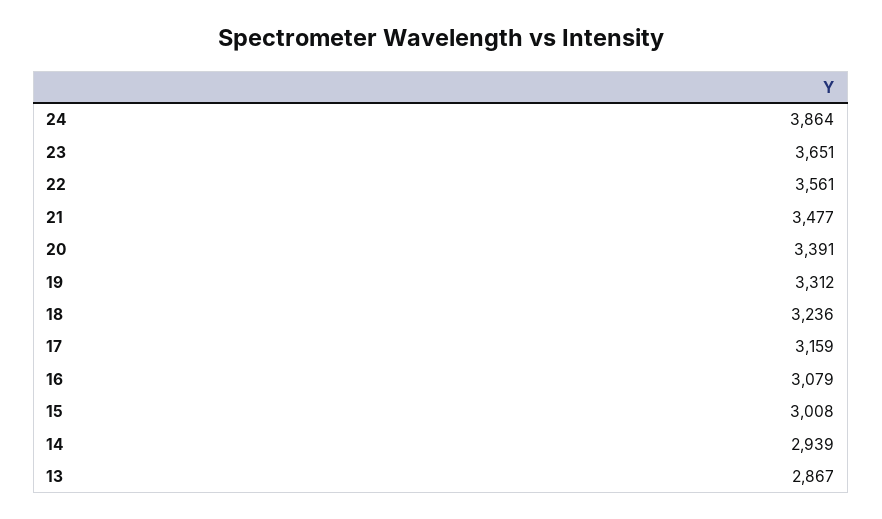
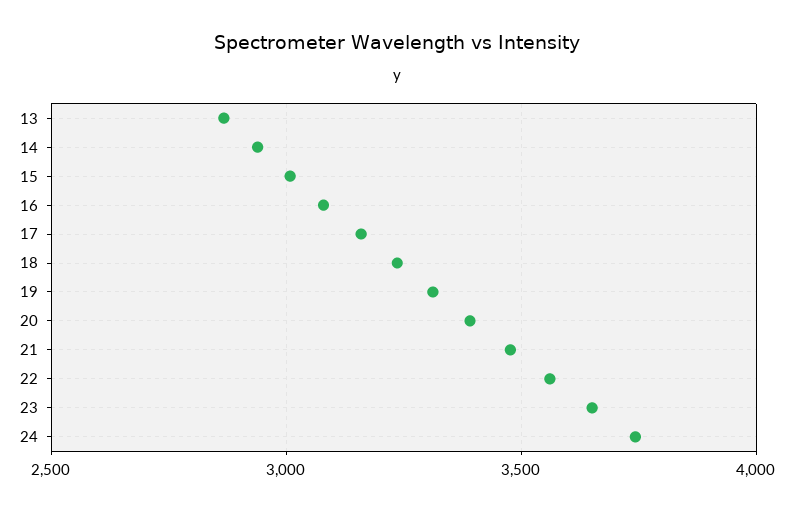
24: 3864 -> 3750

